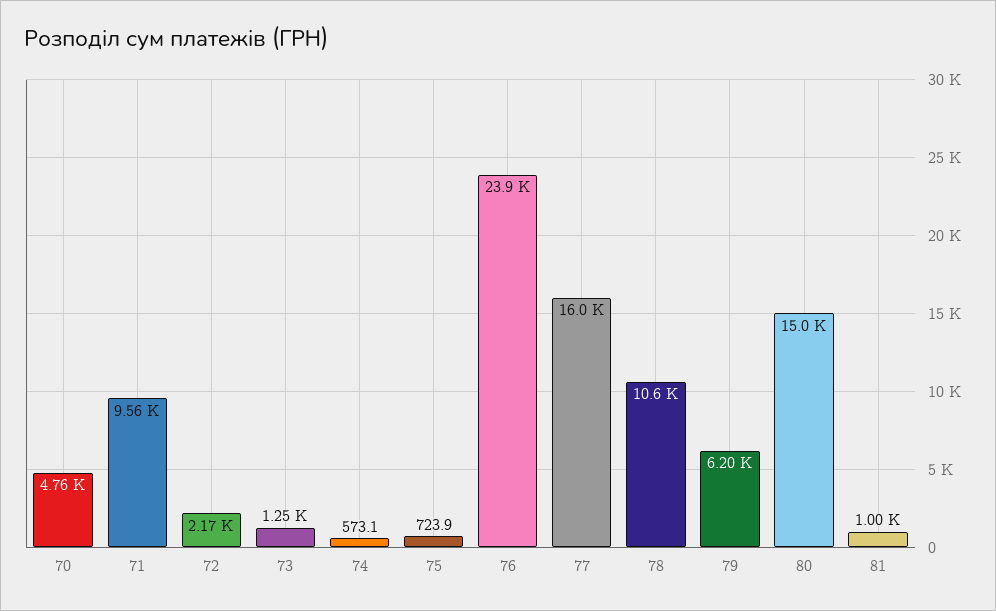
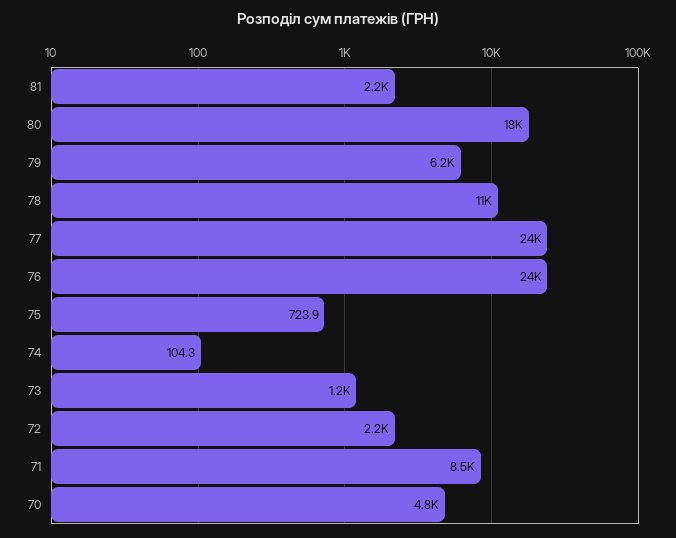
71: 9560 -> 8500
74: 573.1 -> 104.3
77: 16000 -> 24000
80: 15000 -> 18000
81: 1000 -> 2200

